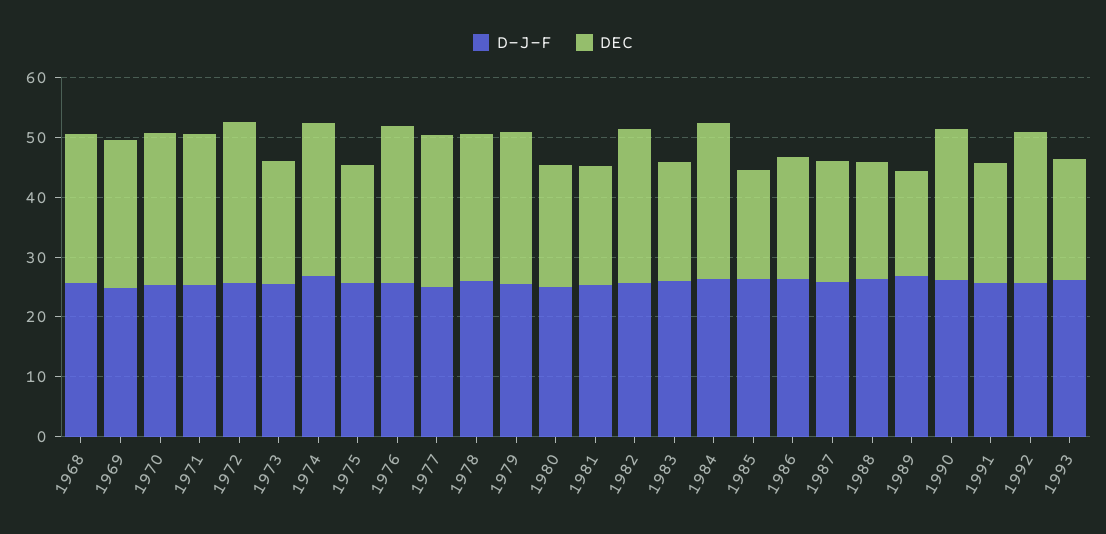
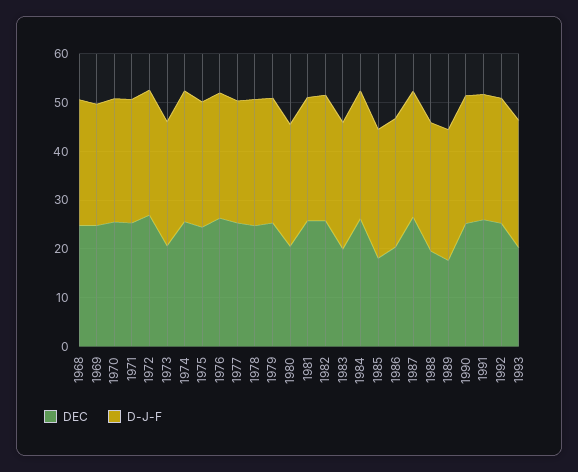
DEC, 1975: 20 -> 24
DEC, 1981: 20 -> 26
DEC, 1987: 20 -> 26
DEC, 1991: 20 -> 26

